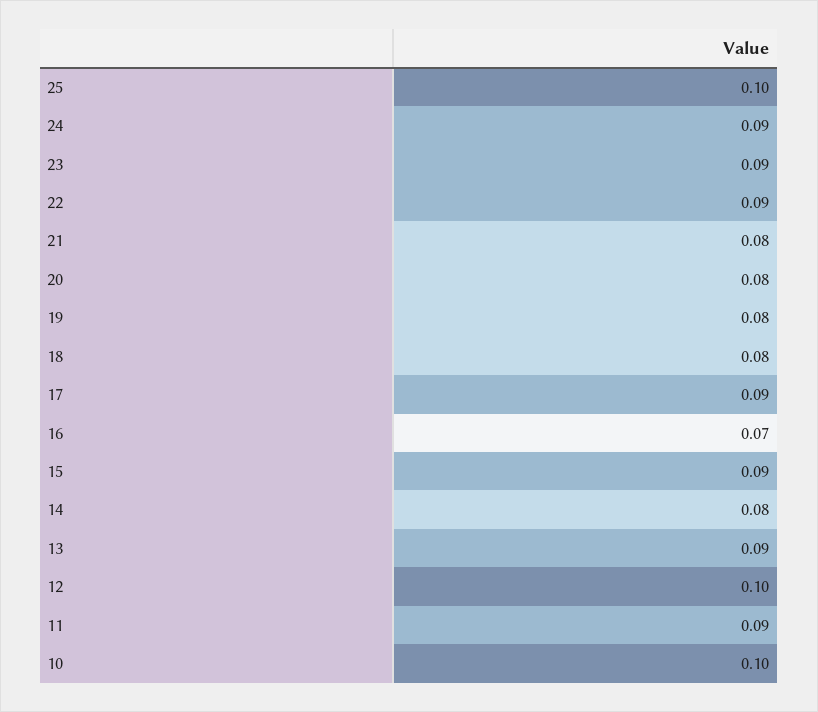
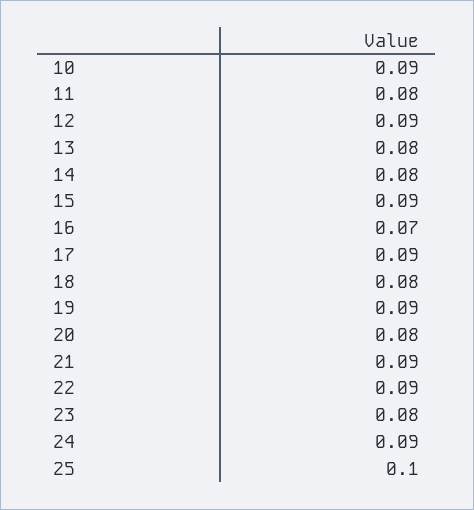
23: 0.09 -> 0.08
21: 0.08 -> 0.09
19: 0.08 -> 0.09
13: 0.09 -> 0.08
12: 0.1 -> 0.09
11: 0.09 -> 0.08
10: 0.1 -> 0.09

